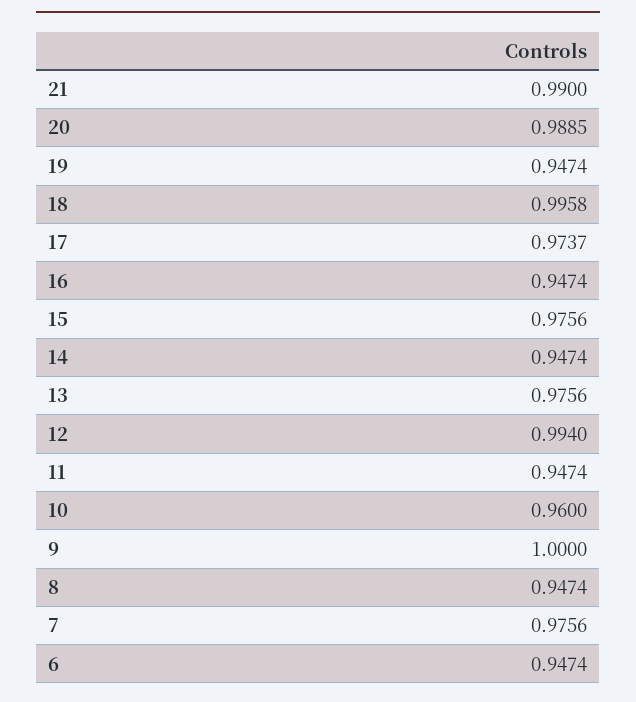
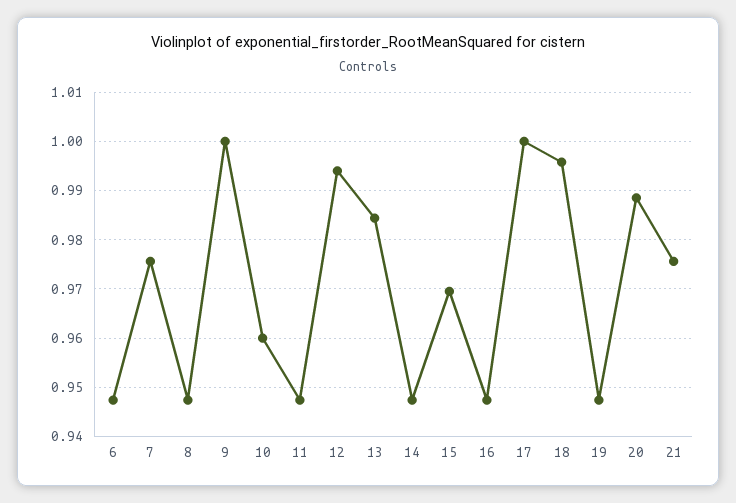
21: 0.99 -> 0.976
17: 0.9737 -> 1
15: 0.9756 -> 0.97
13: 0.9756 -> 0.984

